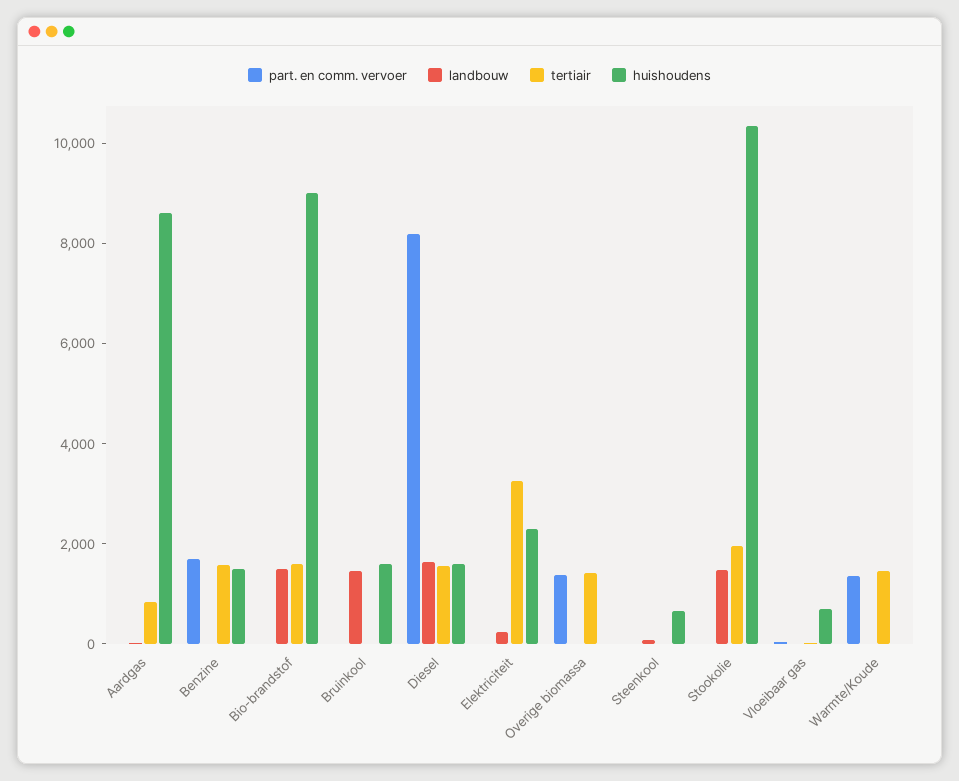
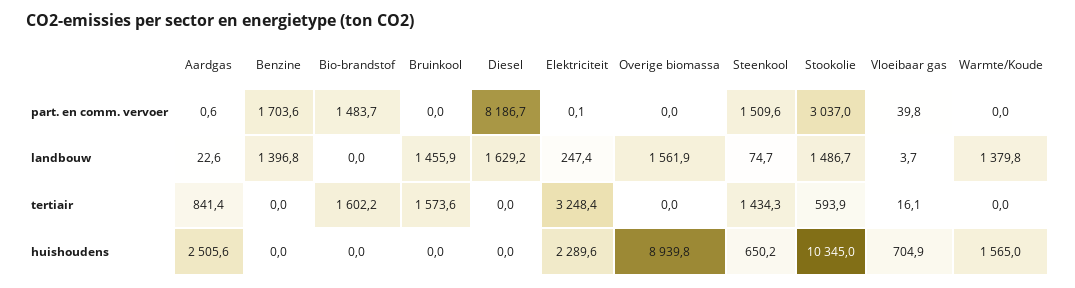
huishoudens, Aardgas: 8500 -> 2505.6
landbouw, Benzine: 0 -> 1396.8
tertiair, Benzine: 1500 -> 0
huishoudens, Benzine: 1500 -> 0
part. en comm. vervoer, Bio-brandstof: 0 -> 1483.7
landbouw, Bio-brandstof: 1500 -> 0
huishoudens, Bio-brandstof: 9000 -> 0
tertiair, Bruinkool: 0 -> 1573.6
huishoudens, Bruinkool: 1500 -> 0
tertiair, Diesel: 1500 -> 0
huishoudens, Diesel: 1500 -> 0
part. en comm. vervoer, Overige biomassa: 1500 -> 0
landbouw, Overige biomassa: 0 -> 1561.9
tertiair, Overige biomassa: 1500 -> 0
huishoudens, Overige biomassa: 0 -> 8939.8
part. en comm. vervoer, Steenkool: 0 -> 1509.6
tertiair, Steenkool: 0 -> 1434.3
part. en comm. vervoer, Stookolie: 0 -> 3037
tertiair, Stookolie: 2000 -> 593.9
part. en comm. vervoer, Warmte/Koude: 1500 -> 0
landbouw, Warmte/Koude: 0 -> 1379.8
tertiair, Warmte/Koude: 1500 -> 0
huishoudens, Warmte/Koude: 0 -> 1565

